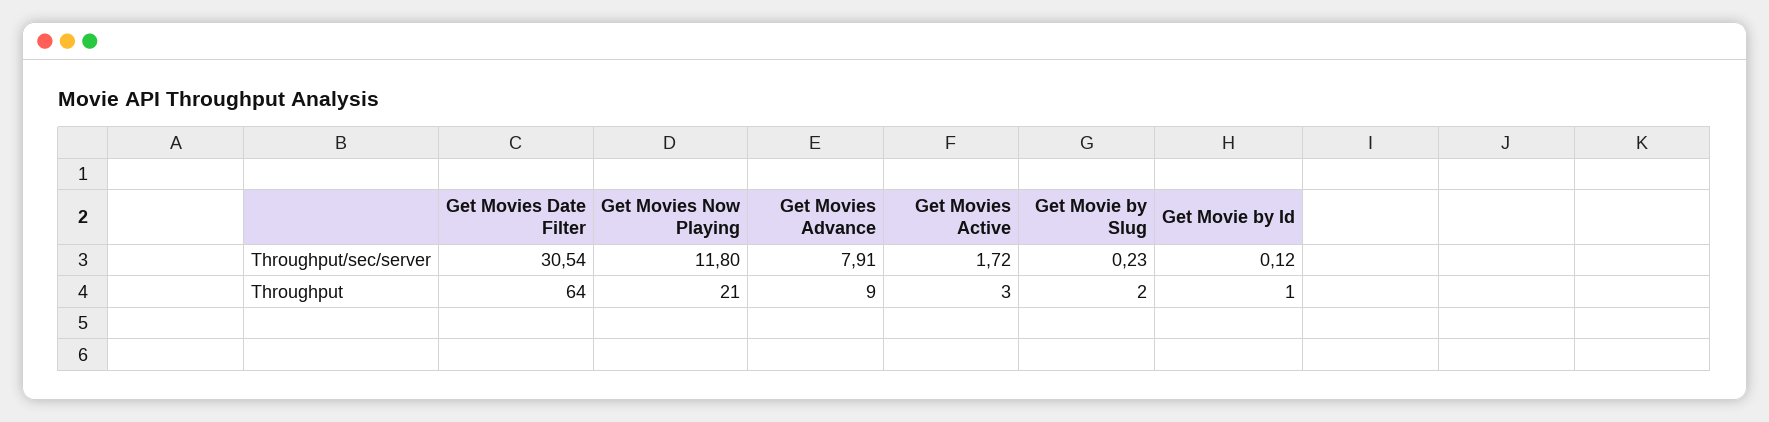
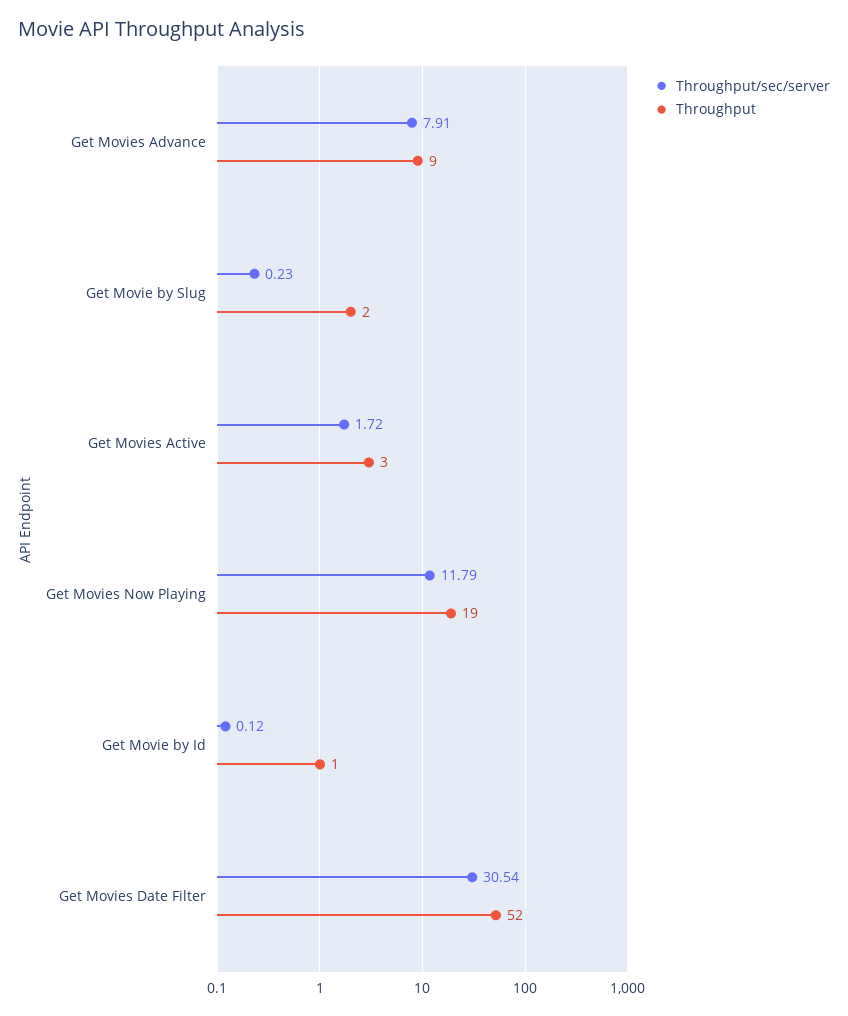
Throughput/sec/server, Get Movies Now Playing: 11.8 -> 11.79
Throughput, Get Movies Date Filter: 64 -> 52
Throughput, Get Movies Now Playing: 21 -> 19

